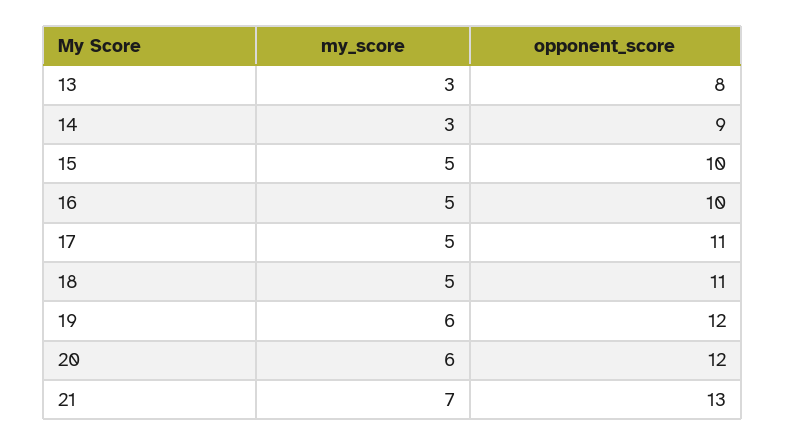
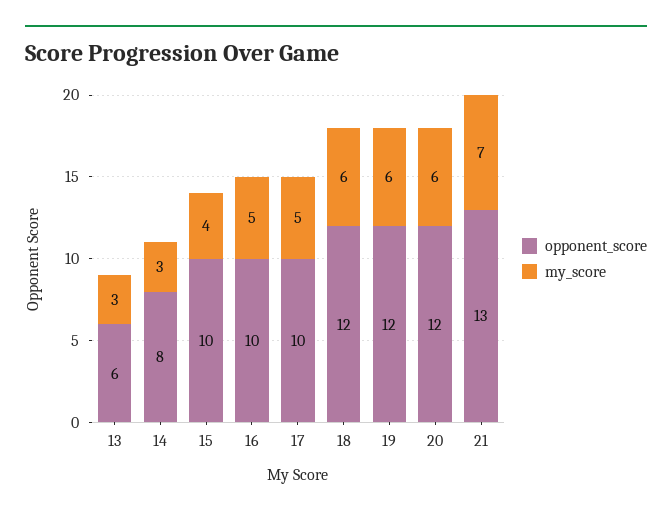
opponent_score, 13: 8 -> 6
opponent_score, 14: 9 -> 8
my_score, 15: 5 -> 4
opponent_score, 17: 11 -> 10
my_score, 18: 5 -> 6
opponent_score, 18: 11 -> 12

